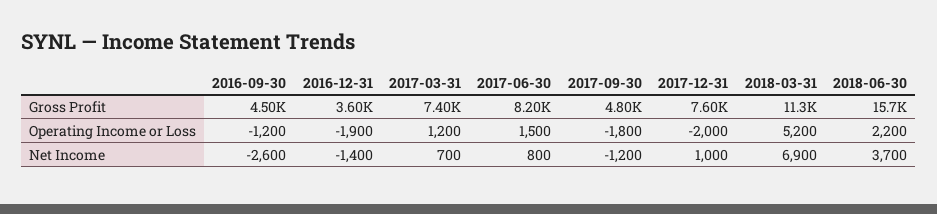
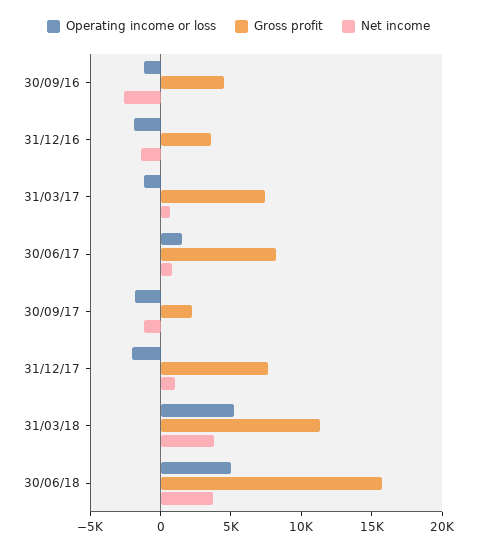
Gross Profit, 2017-09-30: 4800 -> 2000
Operating Income or Loss, 2017-03-31: 1200 -> -1000
Operating Income or Loss, 2018-06-30: 2200 -> 5000
Net Income, 2018-03-31: 6900 -> 4000

